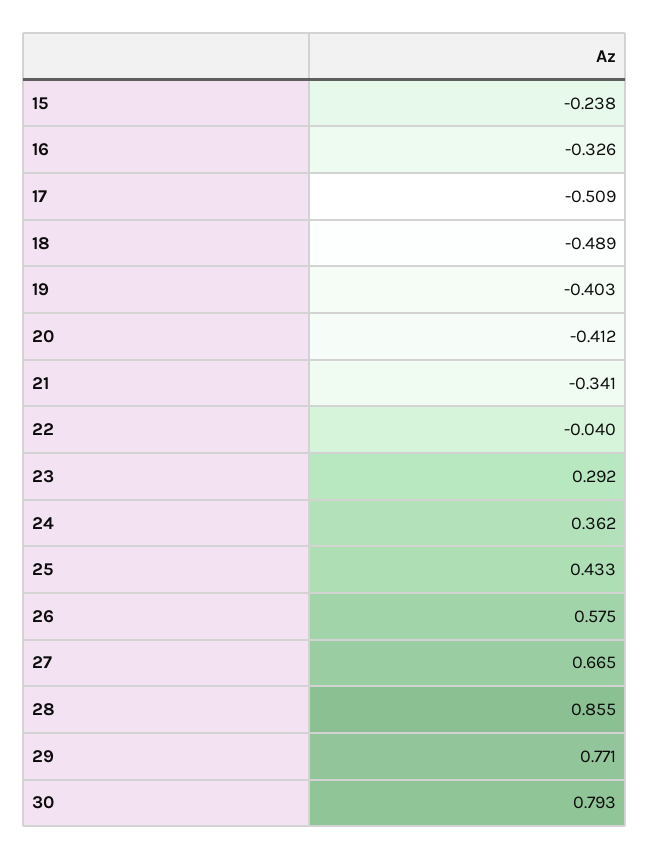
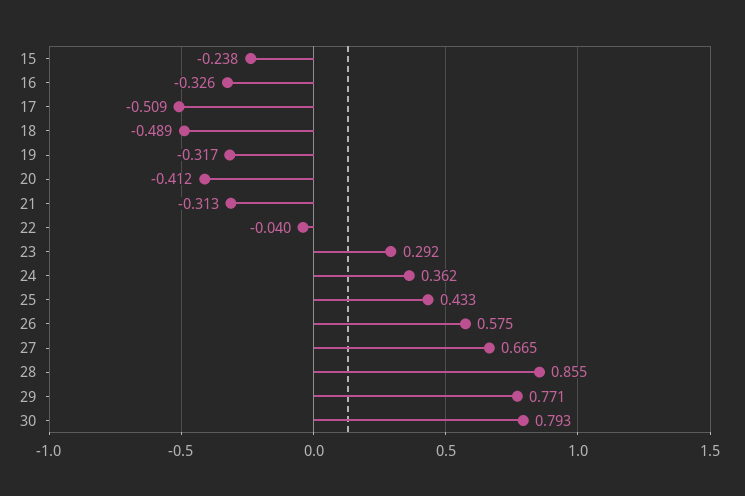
19: -0.403 -> -0.317
21: -0.341 -> -0.313

